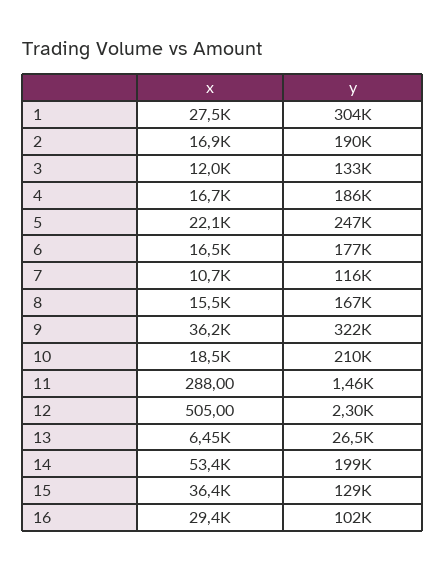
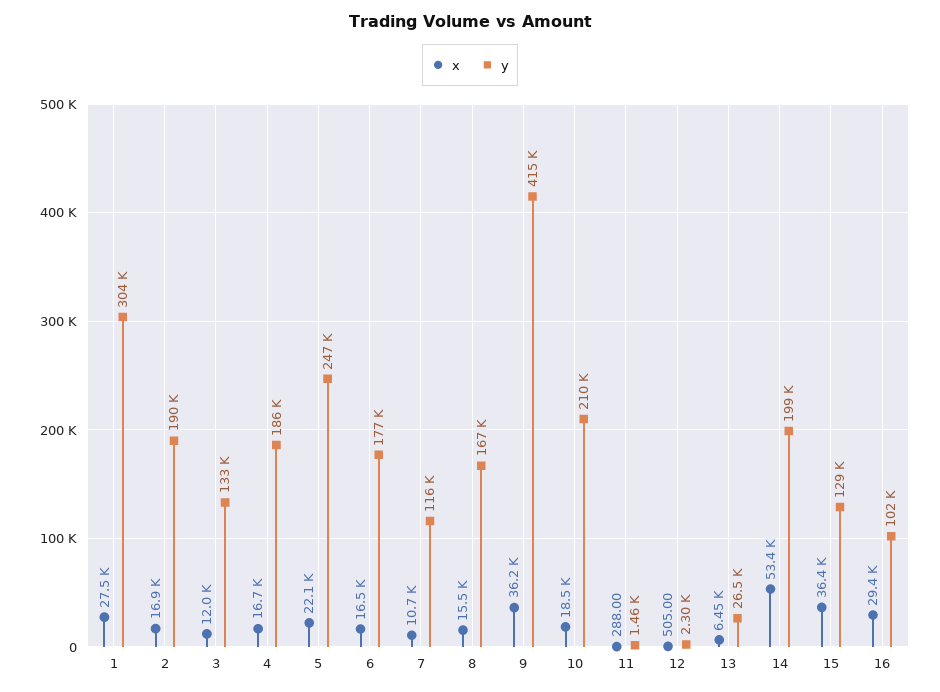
y, 9: 322000 -> 415000

